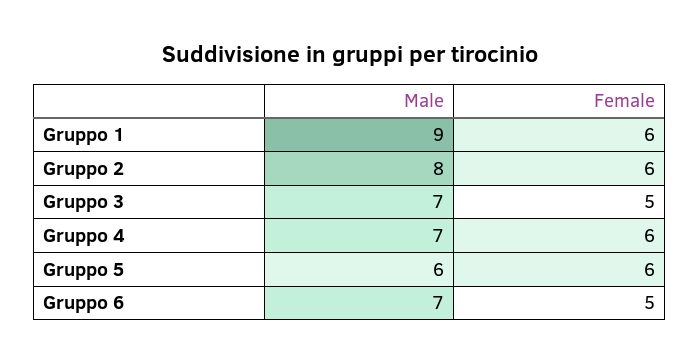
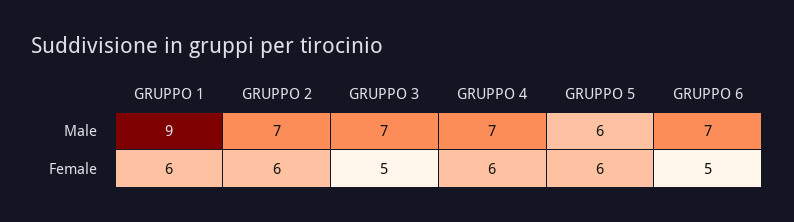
Male, Gruppo 2: 8 -> 7

